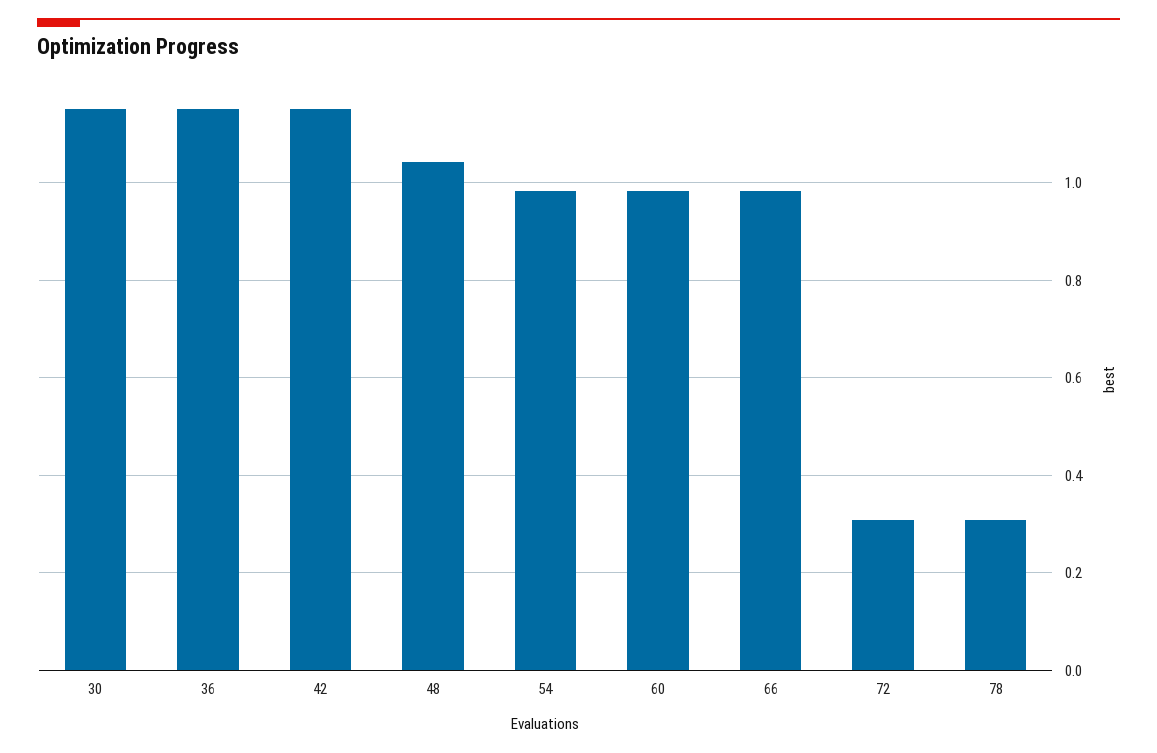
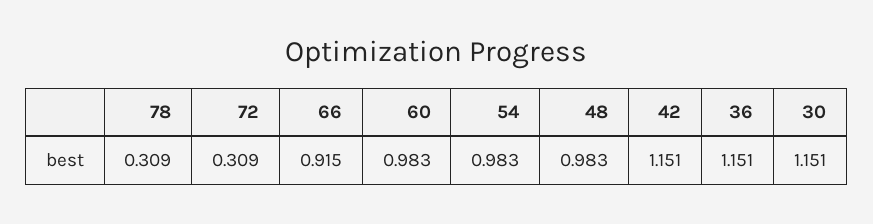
48: 1.04 -> 0.983
66: 0.98 -> 0.915

